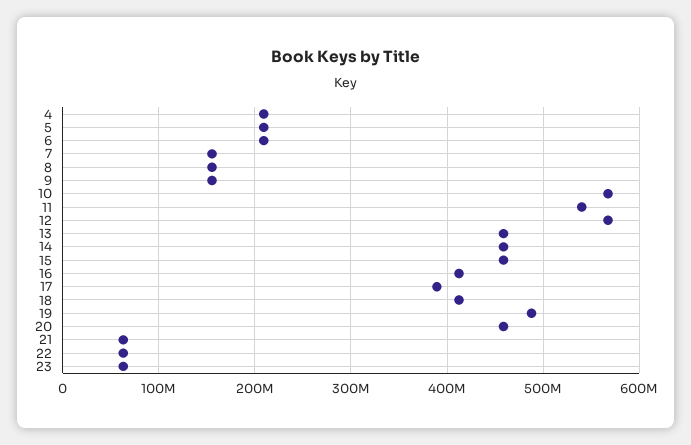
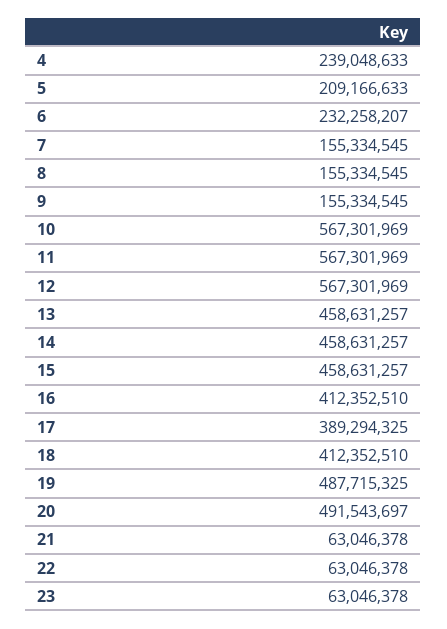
4: 210000000 -> 239048633
6: 210000000 -> 232258207
11: 540000000 -> 567301969
20: 460000000 -> 491543697

